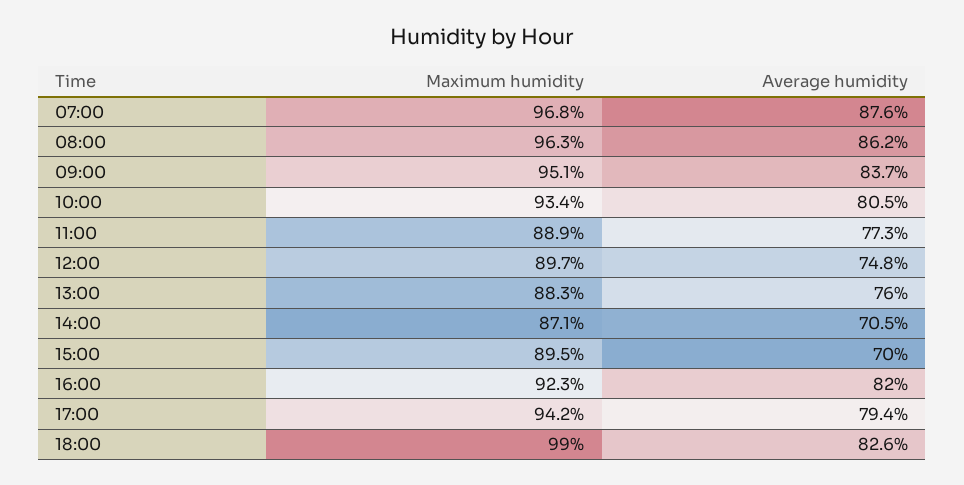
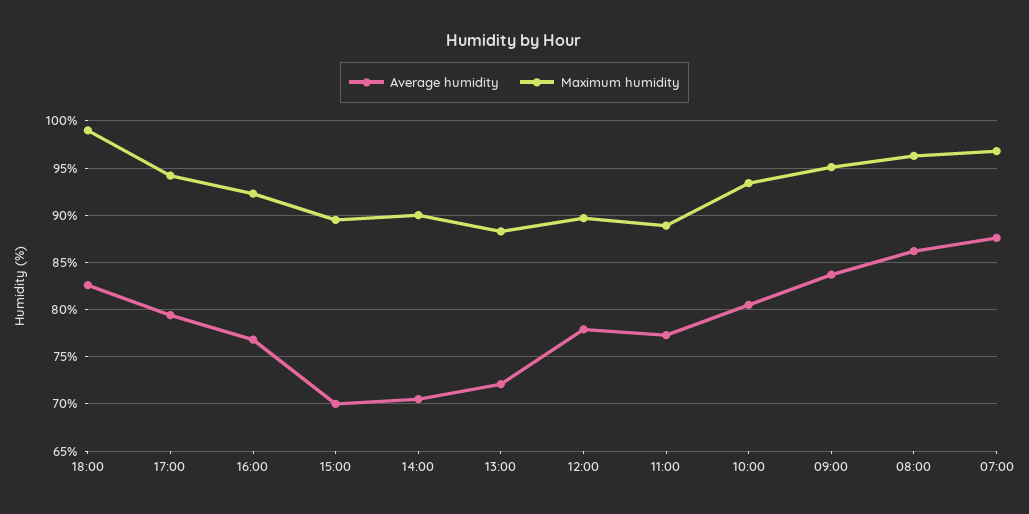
Average humidity, 12:00: 74.8 -> 78
Average humidity, 13:00: 76 -> 72
Maximum humidity, 14:00: 87.1 -> 90
Average humidity, 16:00: 82 -> 77

